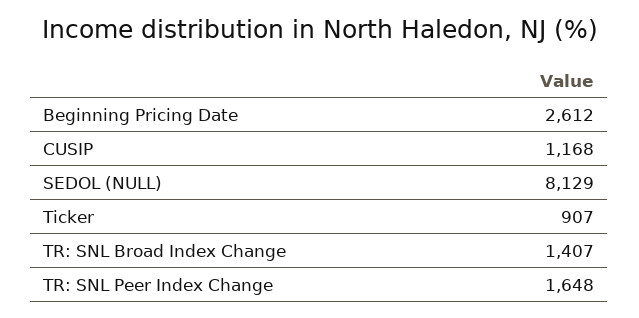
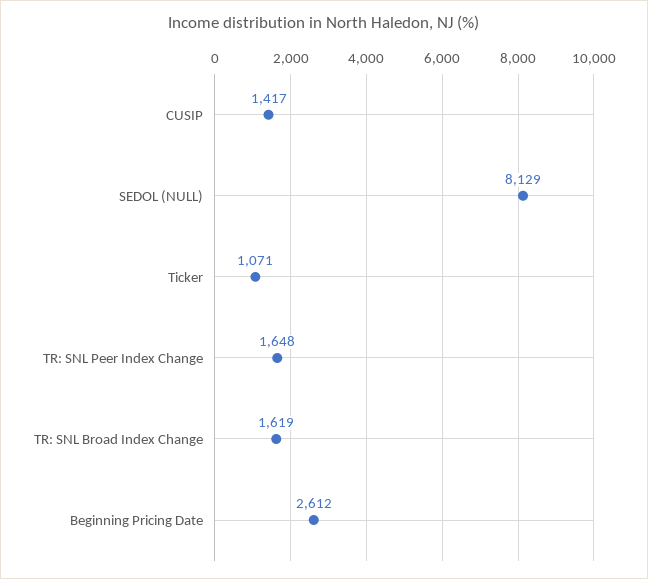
CUSIP: 1168 -> 1417
Ticker: 907 -> 1071
TR: SNL Broad Index Change: 1407 -> 1619

